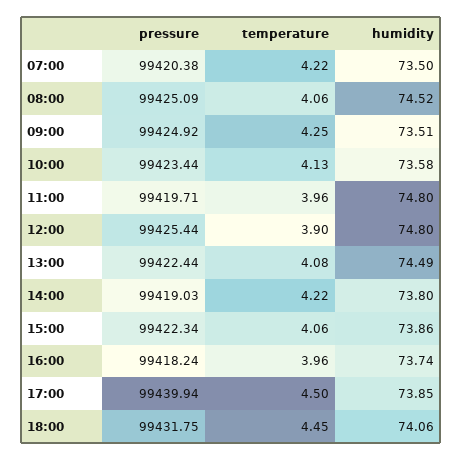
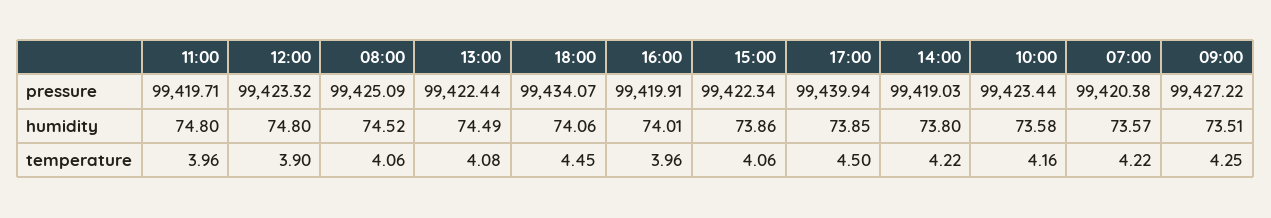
humidity, 07:00: 73.5 -> 73.57
pressure, 09:00: 99424.92 -> 99427.22
temperature, 10:00: 4.13 -> 4.16
pressure, 12:00: 99425.44 -> 99423.32
pressure, 16:00: 99418.24 -> 99419.91
humidity, 16:00: 73.74 -> 74.01
pressure, 18:00: 99431.75 -> 99434.07

